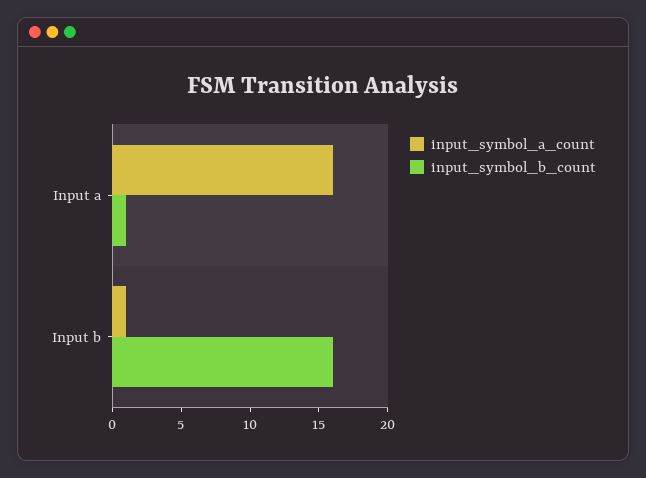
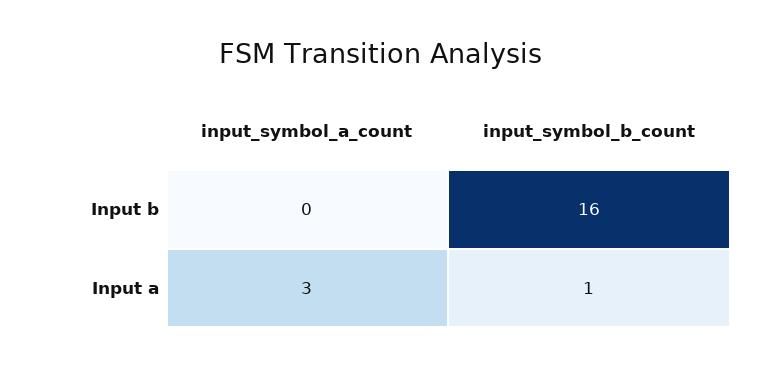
input_symbol_a_count, Input a: 16 -> 3
input_symbol_a_count, Input b: 1 -> 0

